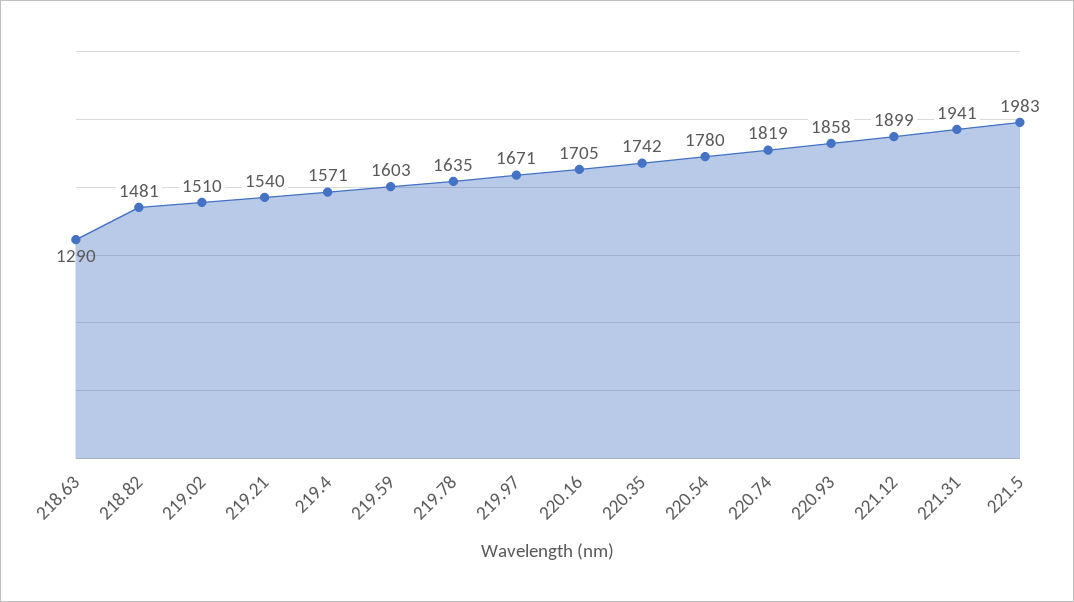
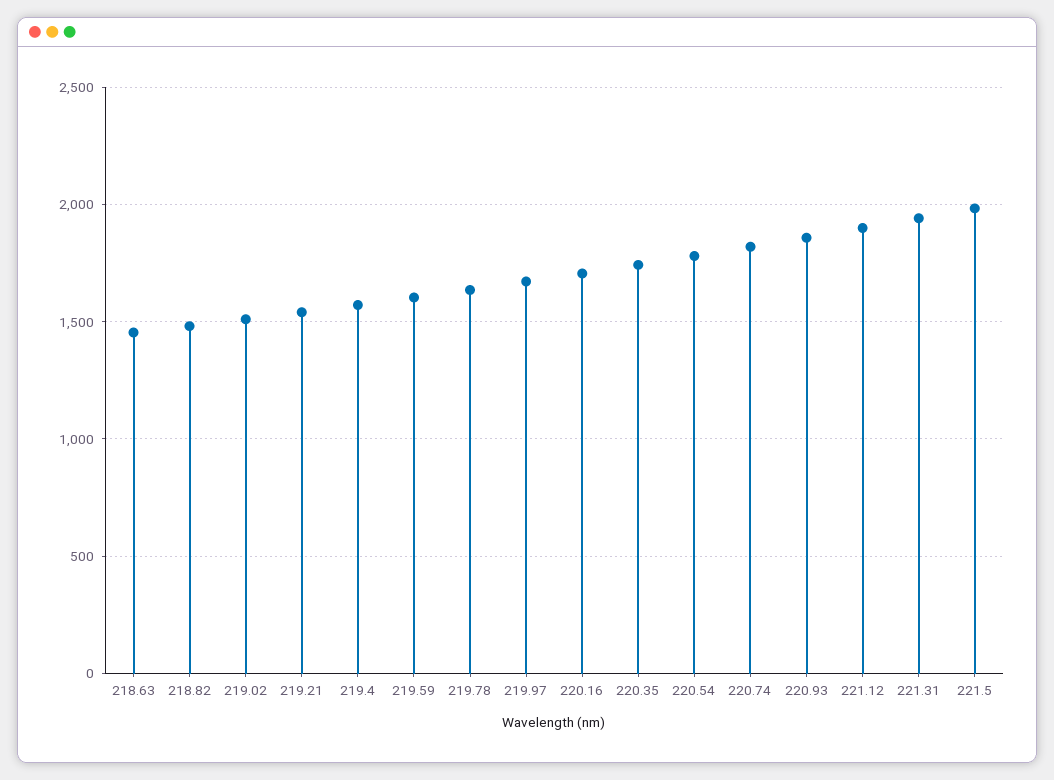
218.63: 1290 -> 1450

